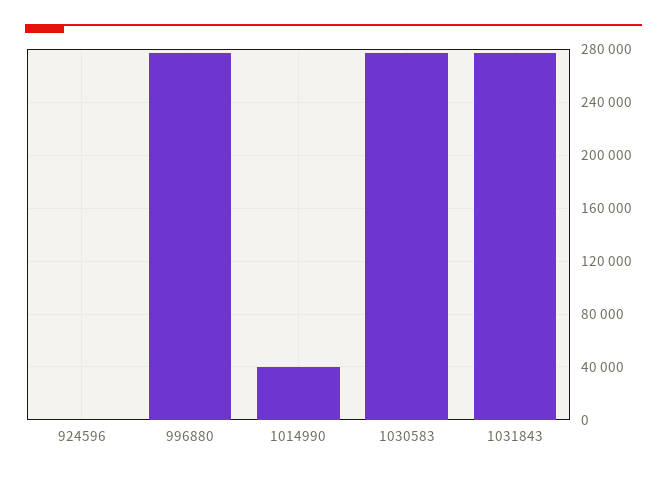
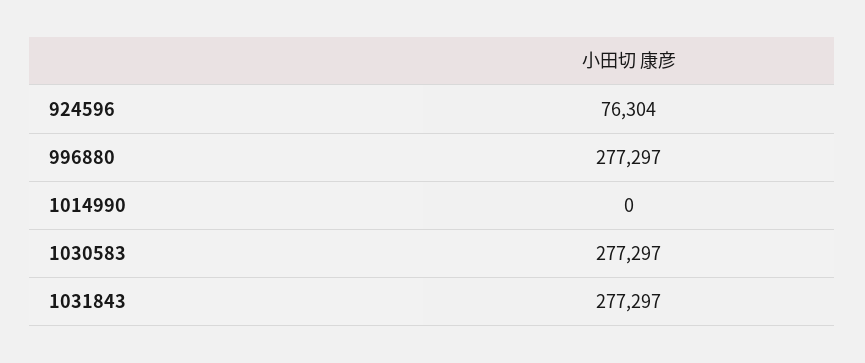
924596: 0 -> 76304
1014990: 40000 -> 0

